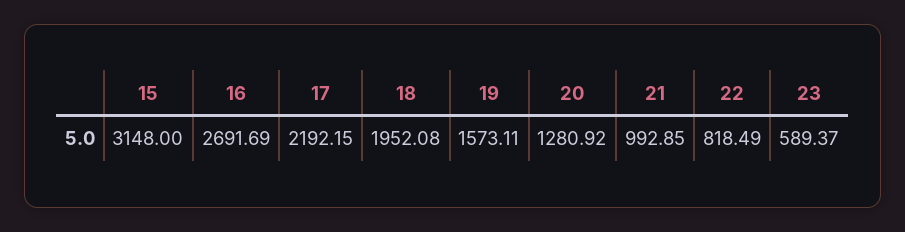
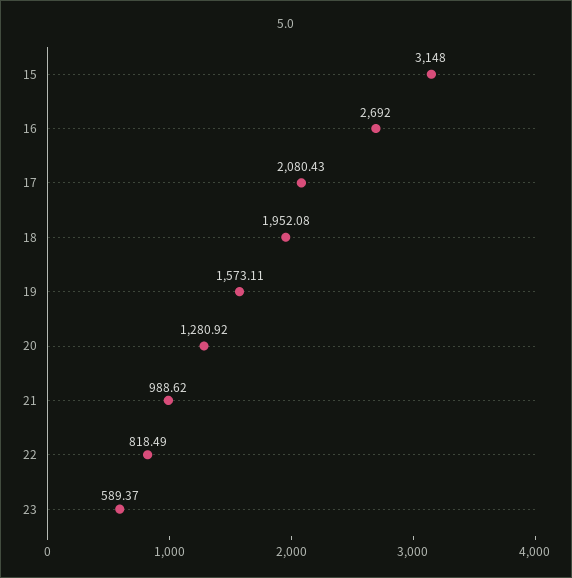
16: 2691.69 -> 2692
17: 2192.15 -> 2080.43
21: 992.85 -> 988.62

